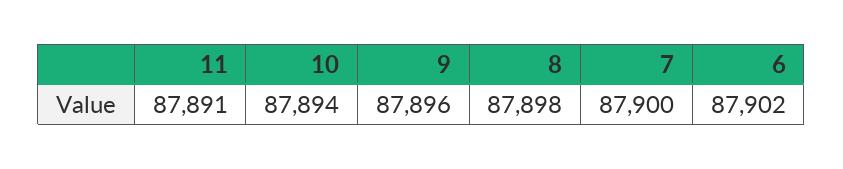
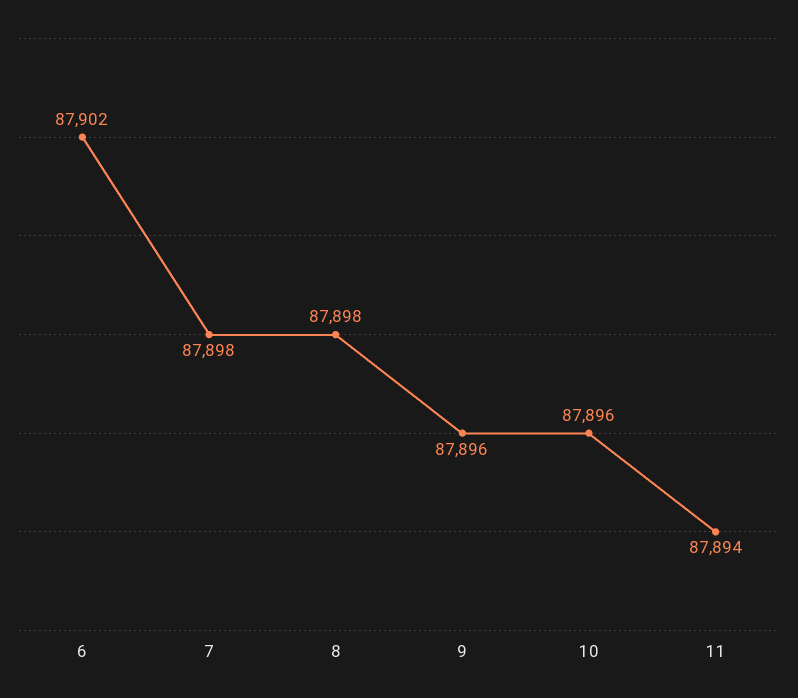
11: 87891 -> 87894
10: 87894 -> 87896
7: 87900 -> 87898

